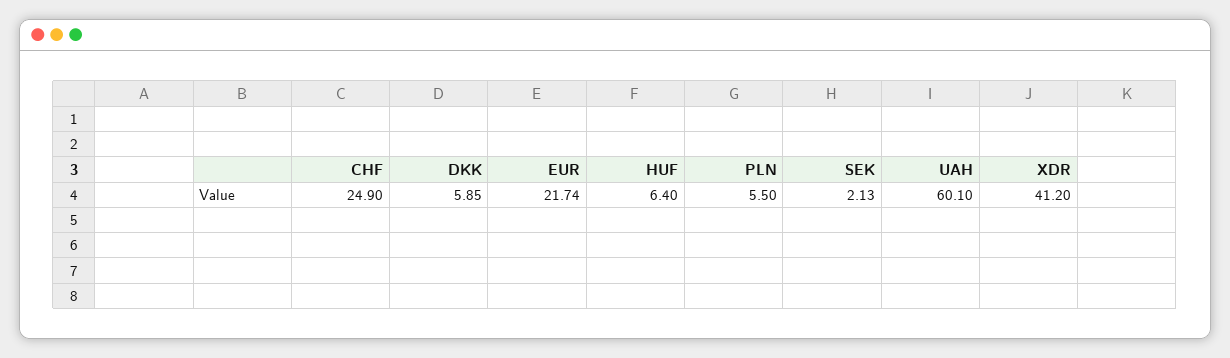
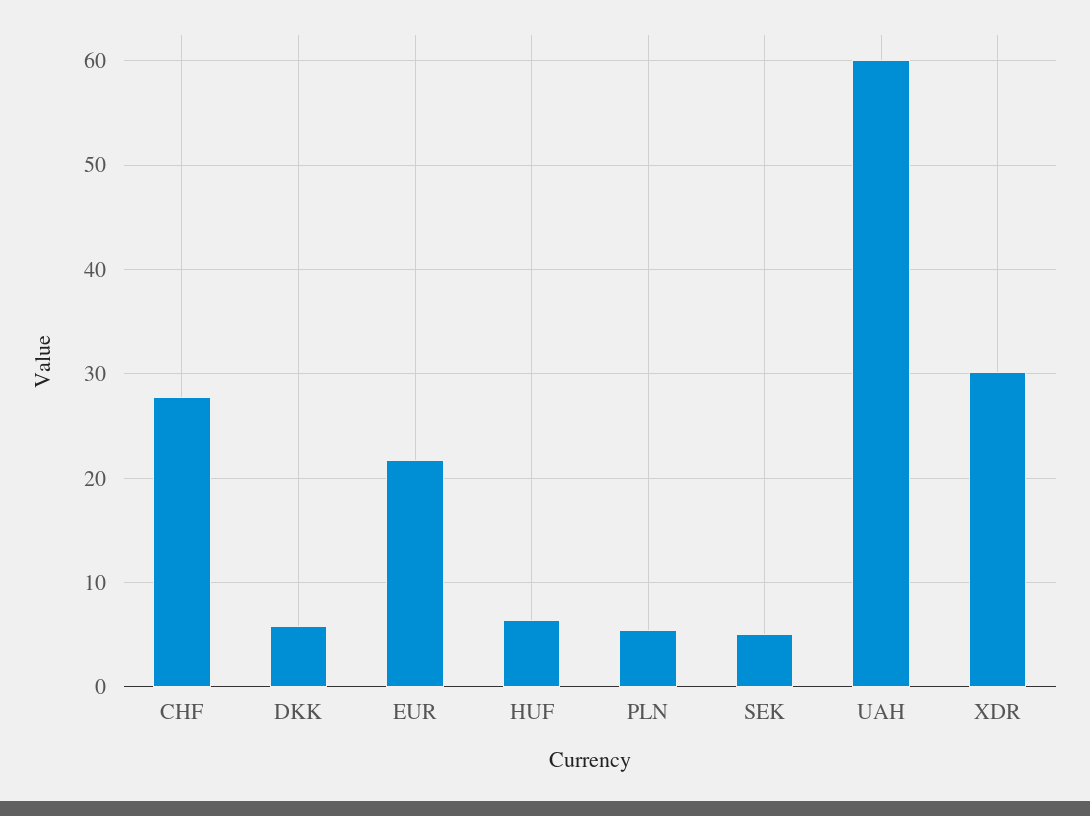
CHF: 24.9 -> 28
SEK: 2.13 -> 5
XDR: 41.2 -> 30

